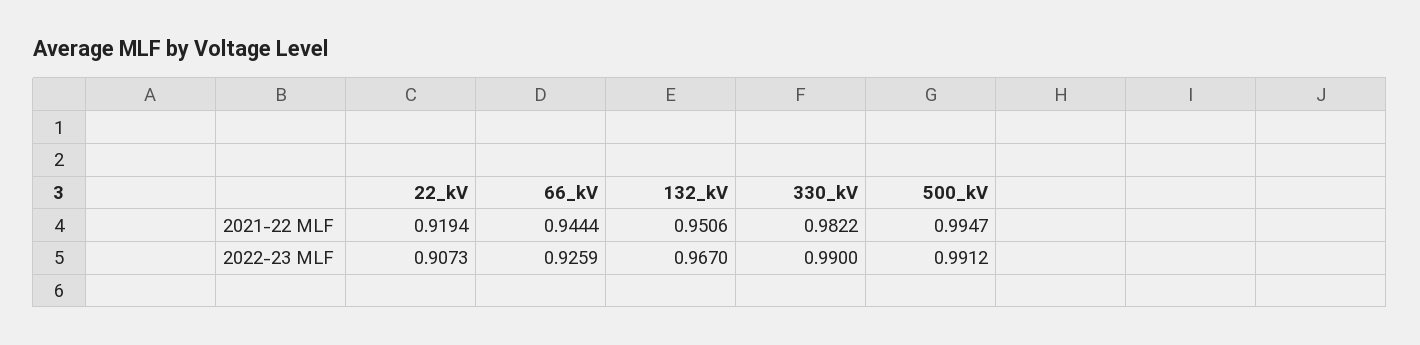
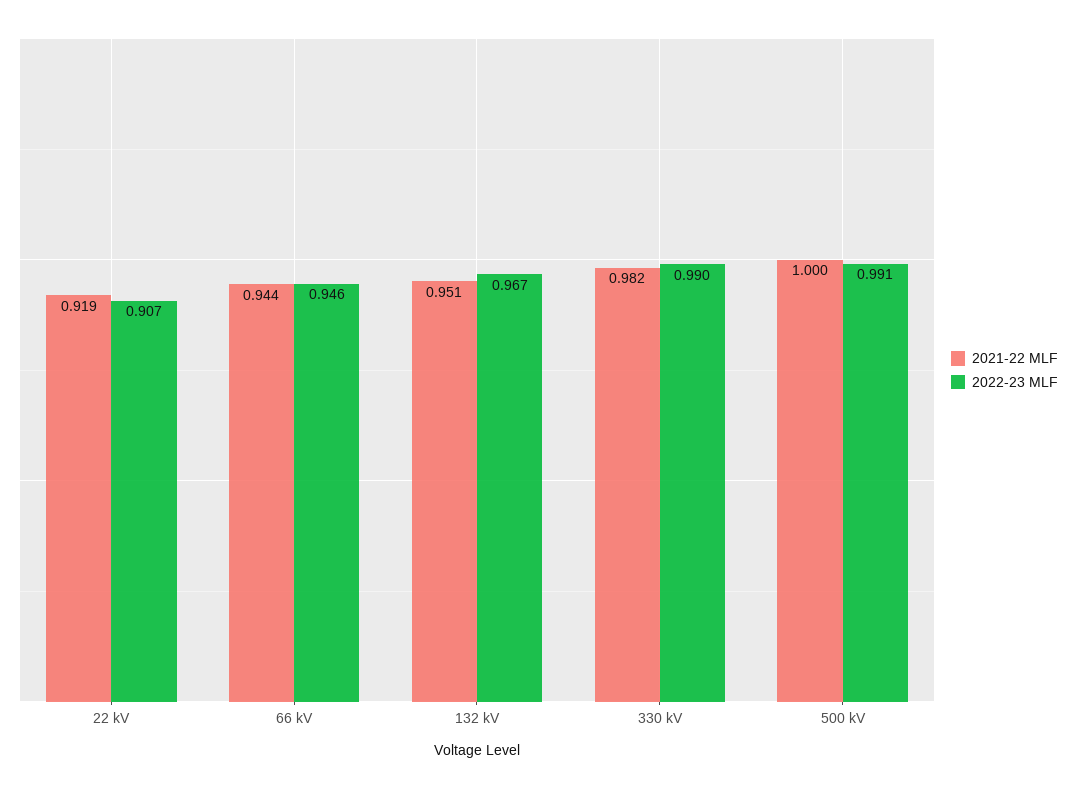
2021-22 MLF, 500_kV: 0.9947 -> 1
2022-23 MLF, 66_kV: 0.9259 -> 0.946

